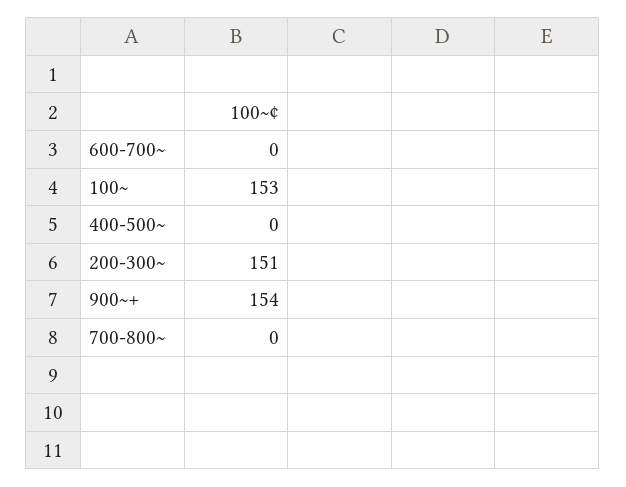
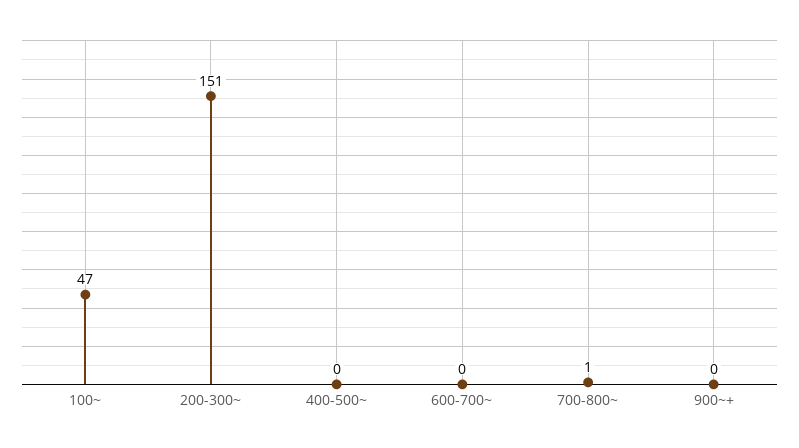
100~: 153 -> 47
900~+: 154 -> 0
700-800~: 0 -> 1

